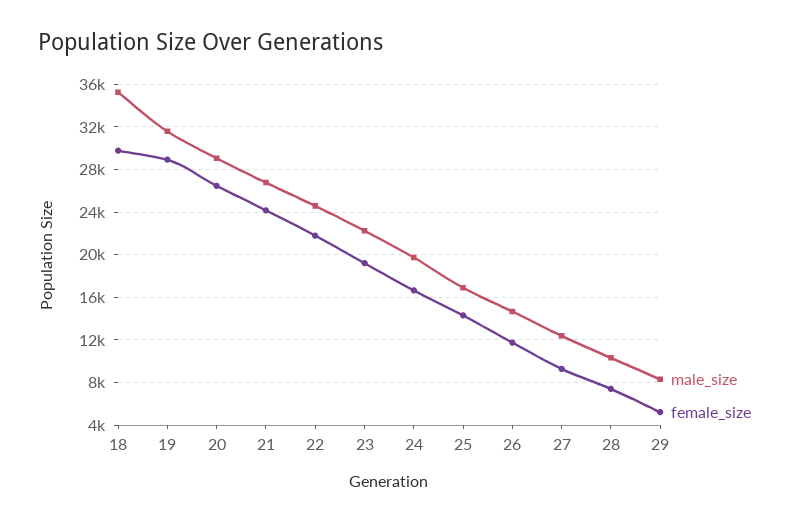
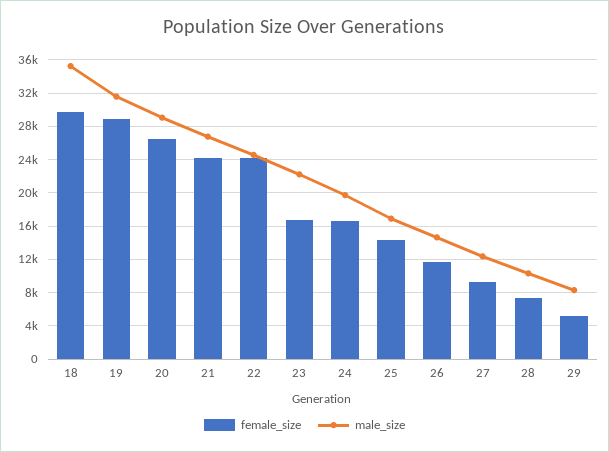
female_size, 22: 22000 -> 24000
female_size, 23: 19000 -> 17000

